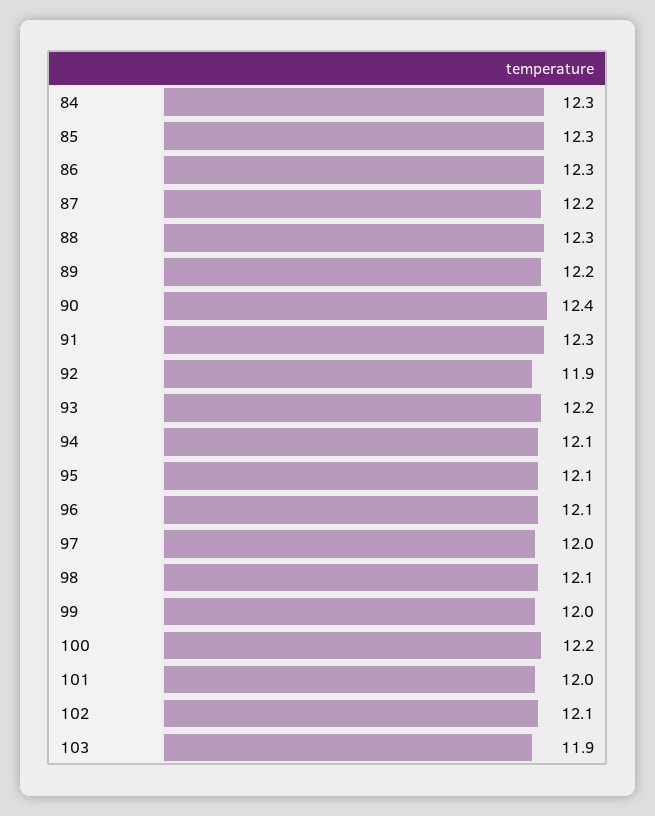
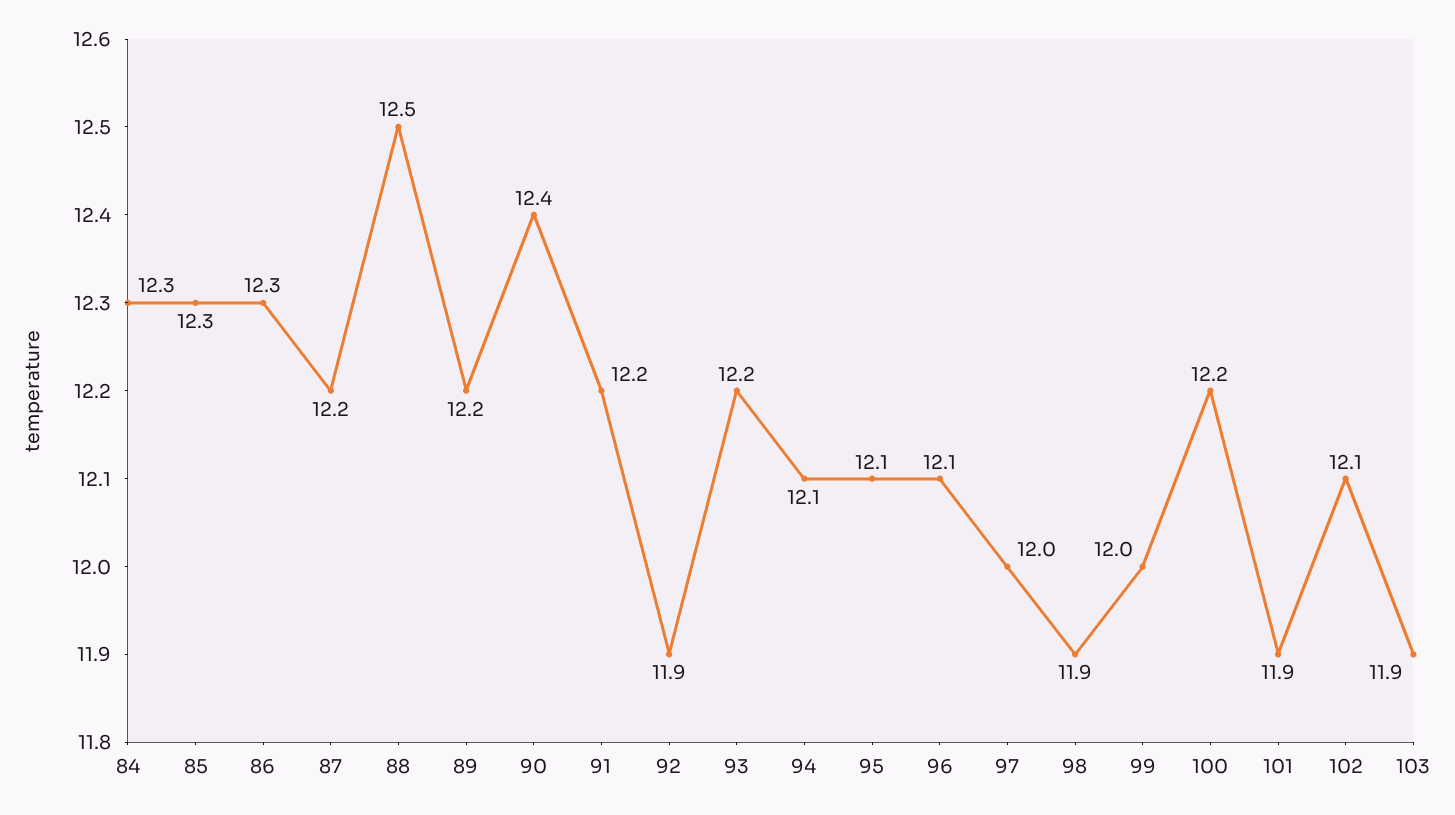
88: 12.3 -> 12.5
91: 12.3 -> 12.2
98: 12.1 -> 11.9
101: 12 -> 11.9

